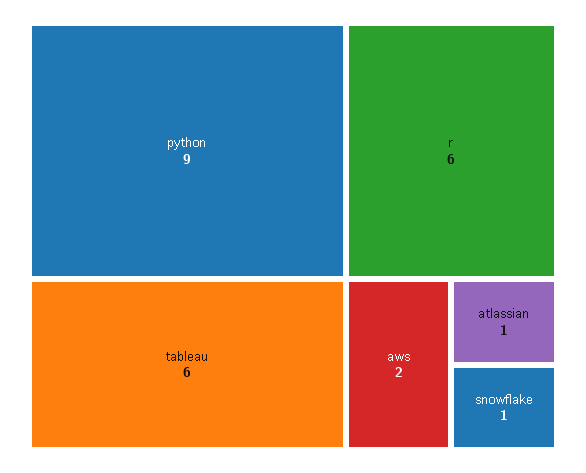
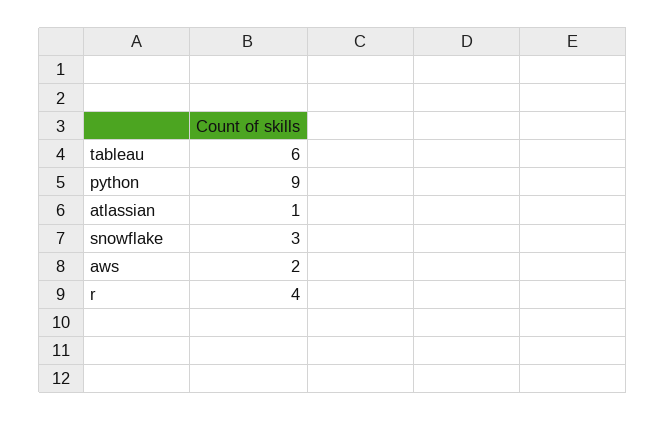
r: 6 -> 4
snowflake: 1 -> 3

